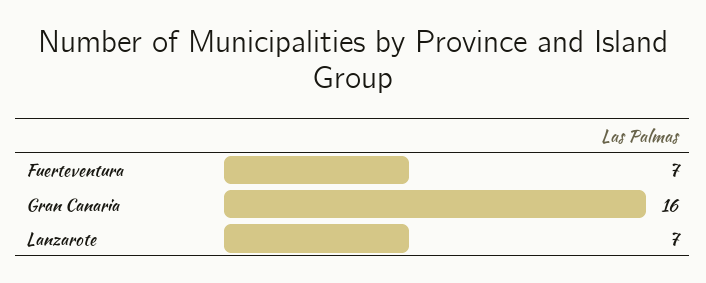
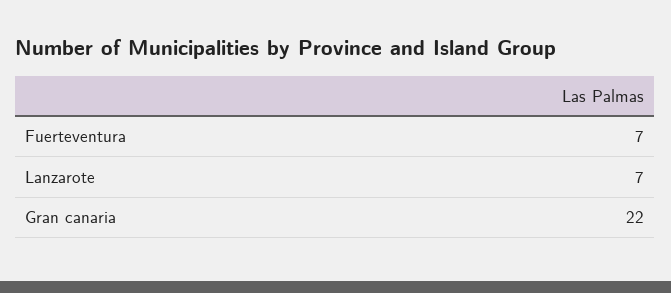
Gran Canaria: 16 -> 22

